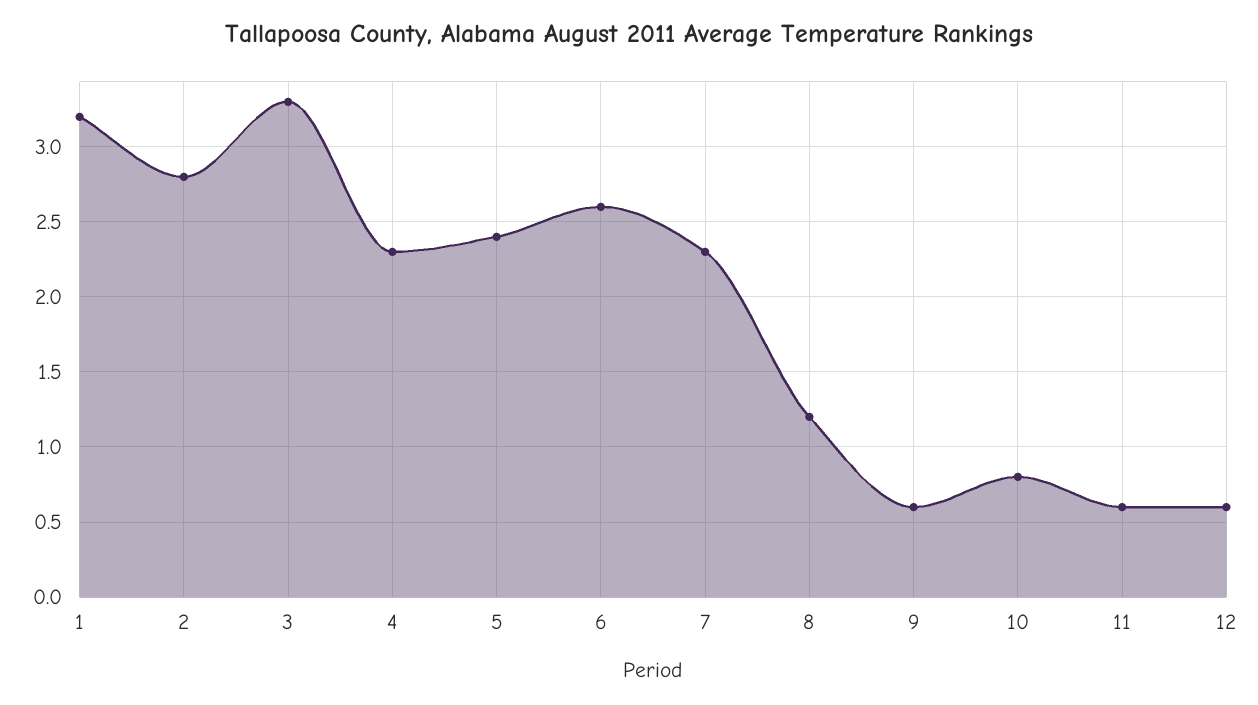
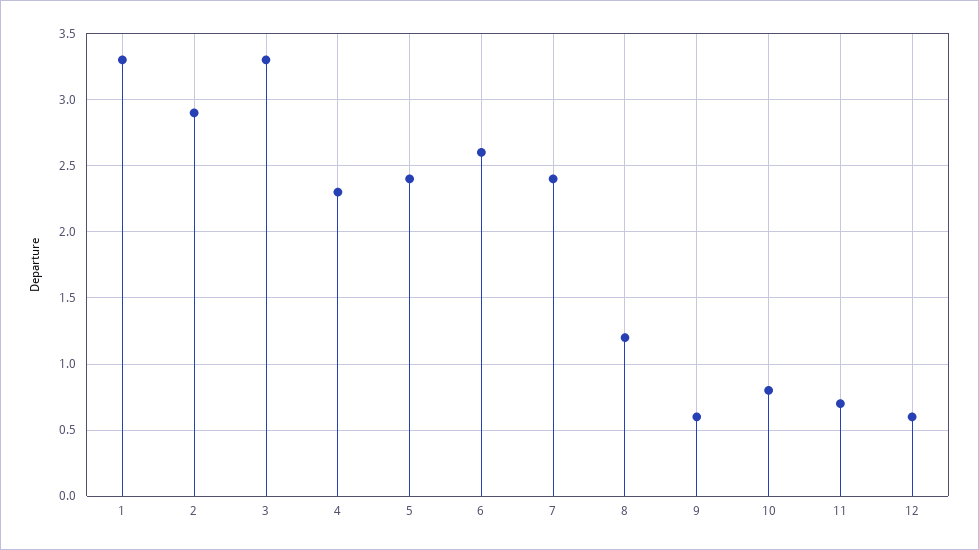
1: 3.2 -> 3.3
2: 2.8 -> 2.9
7: 2.3 -> 2.4
11: 0.6 -> 0.7

